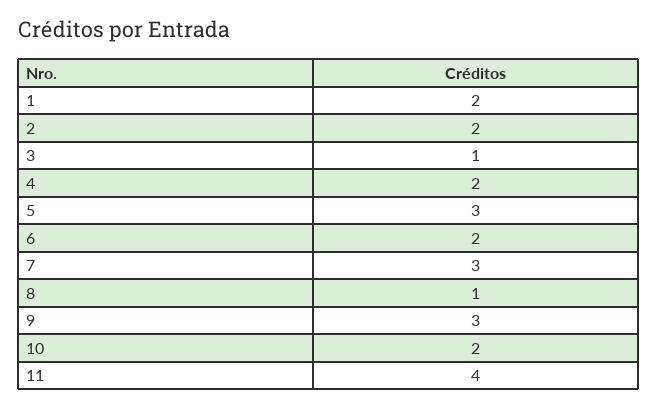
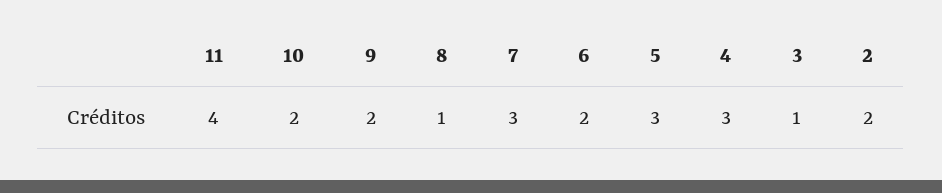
1: 2 -> none
4: 2 -> 3
9: 3 -> 2

